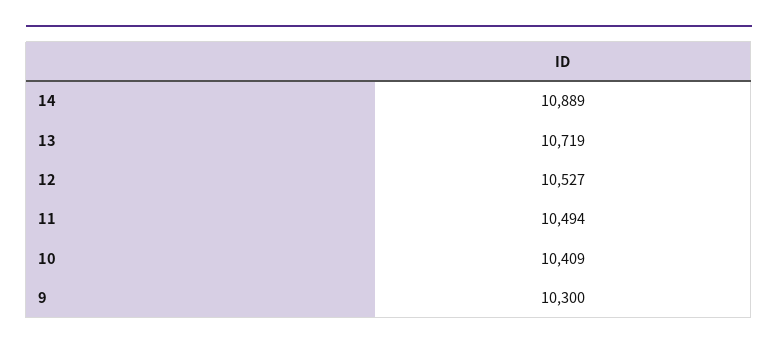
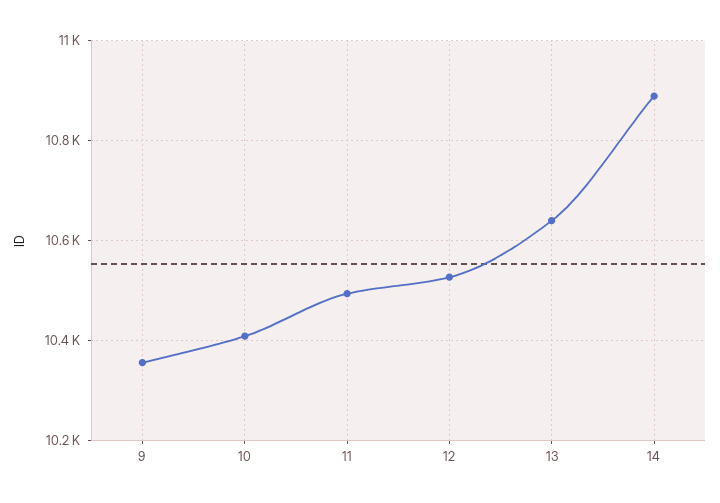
13: 10719 -> 10640
9: 10300 -> 10360

